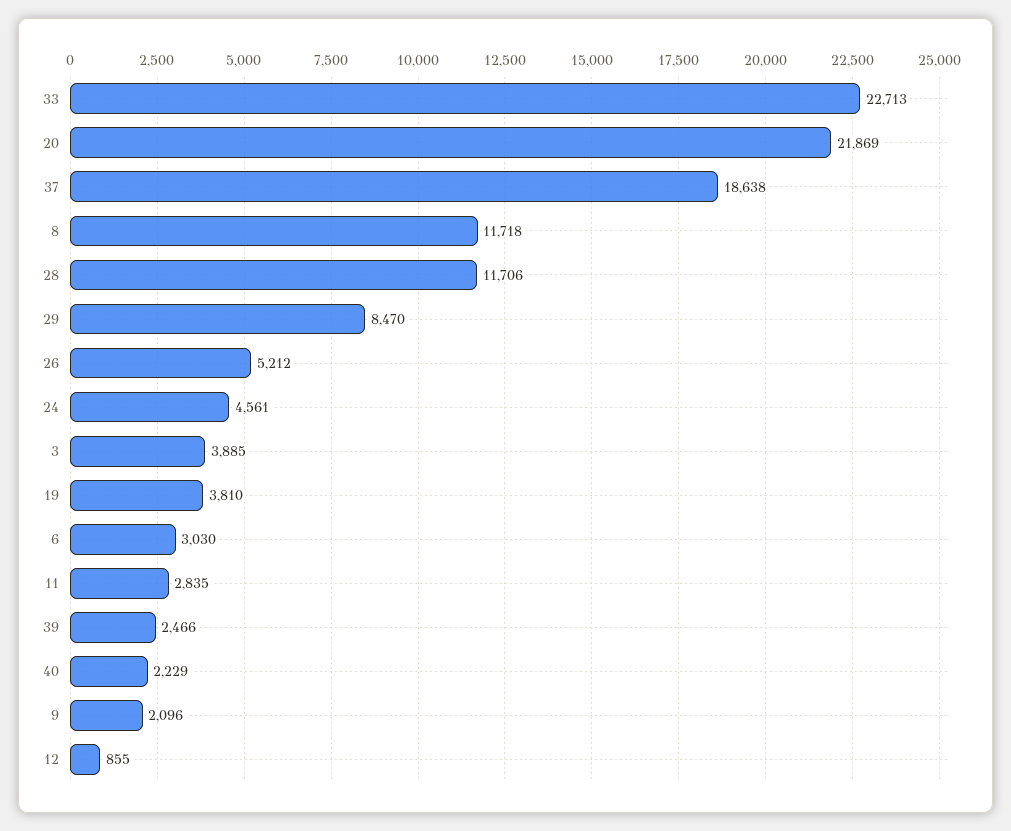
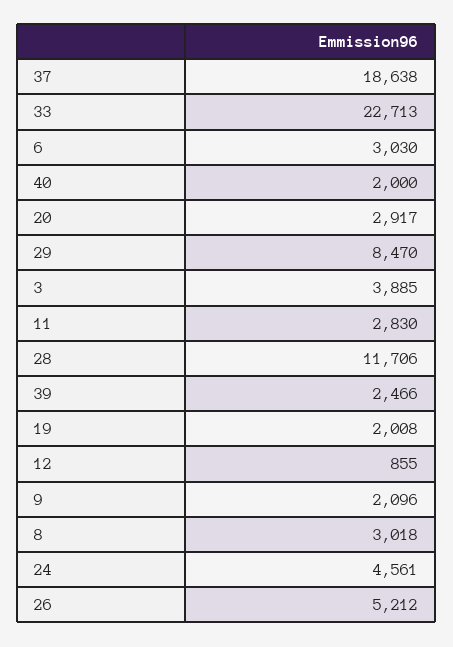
20: 21869 -> 2917
8: 11718 -> 3018
19: 3810 -> 2008
11: 2835 -> 2830
40: 2229 -> 2000

